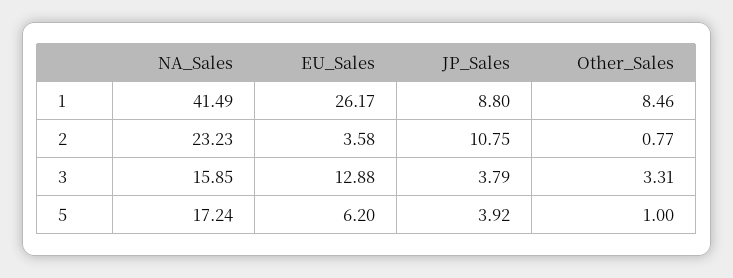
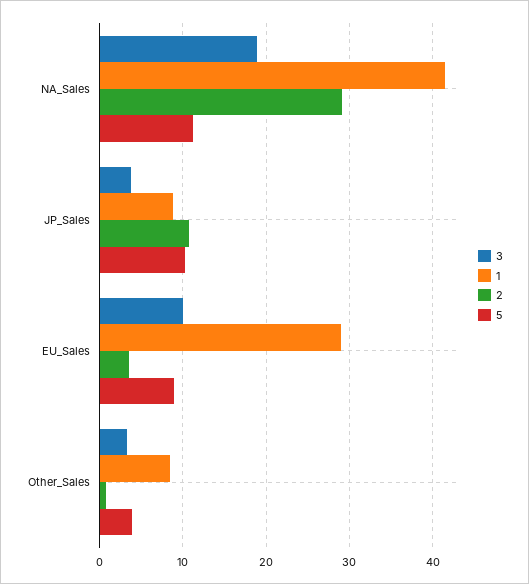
1, EU_Sales: 26.17 -> 29
2, NA_Sales: 23.23 -> 29
3, NA_Sales: 15.85 -> 19
3, EU_Sales: 12.88 -> 10
5, NA_Sales: 17.24 -> 11
5, EU_Sales: 6.2 -> 9
5, JP_Sales: 3.92 -> 10
5, Other_Sales: 1 -> 4

